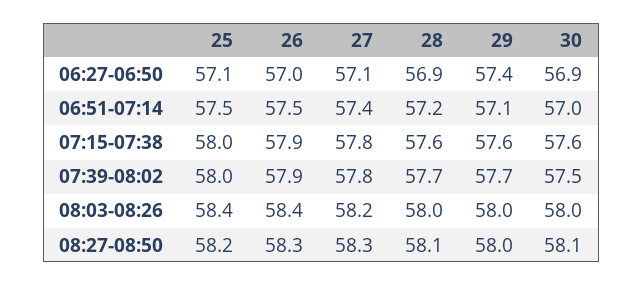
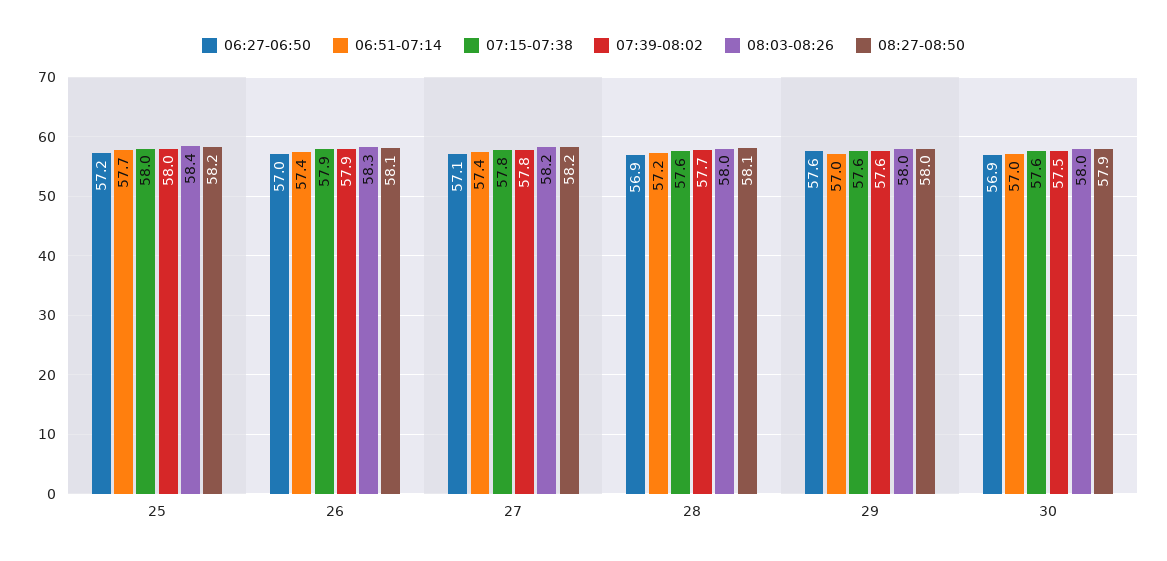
06:27-06:50, 25: 57.1 -> 57.2
06:27-06:50, 29: 57.4 -> 57.6
06:51-07:14, 25: 57.5 -> 57.7
06:51-07:14, 26: 57.5 -> 57.4
06:51-07:14, 29: 57.1 -> 57
07:39-08:02, 29: 57.7 -> 57.6
08:03-08:26, 26: 58.4 -> 58.3
08:27-08:50, 26: 58.3 -> 58.1
08:27-08:50, 27: 58.3 -> 58.2
08:27-08:50, 30: 58.1 -> 57.9

